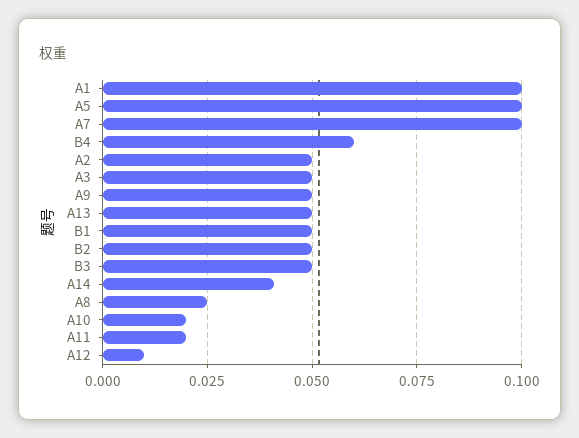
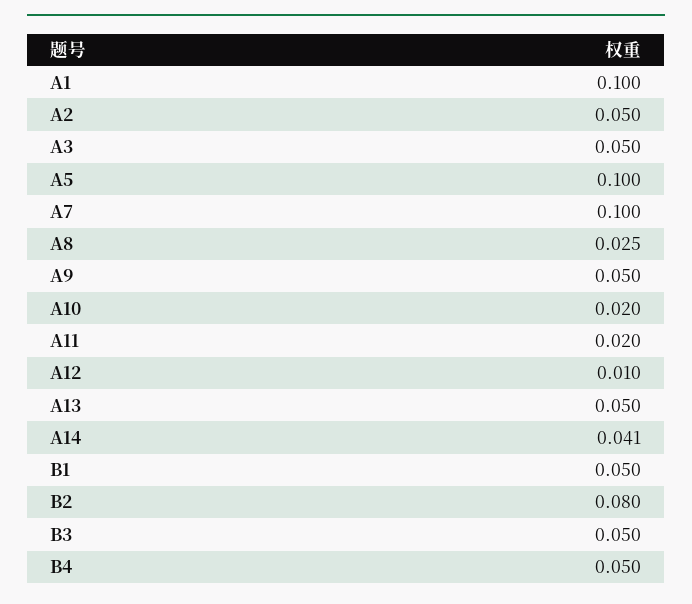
B4: 0.06 -> 0.05
B2: 0.05 -> 0.08

